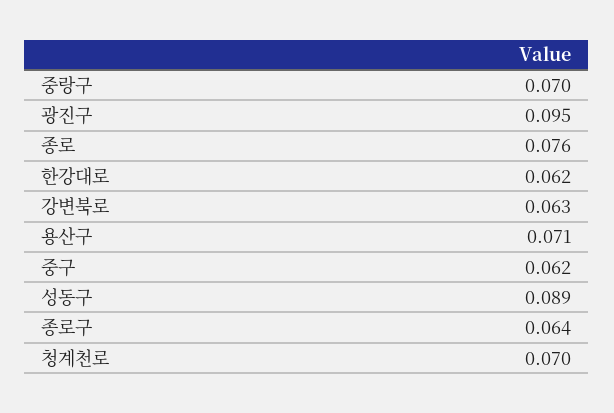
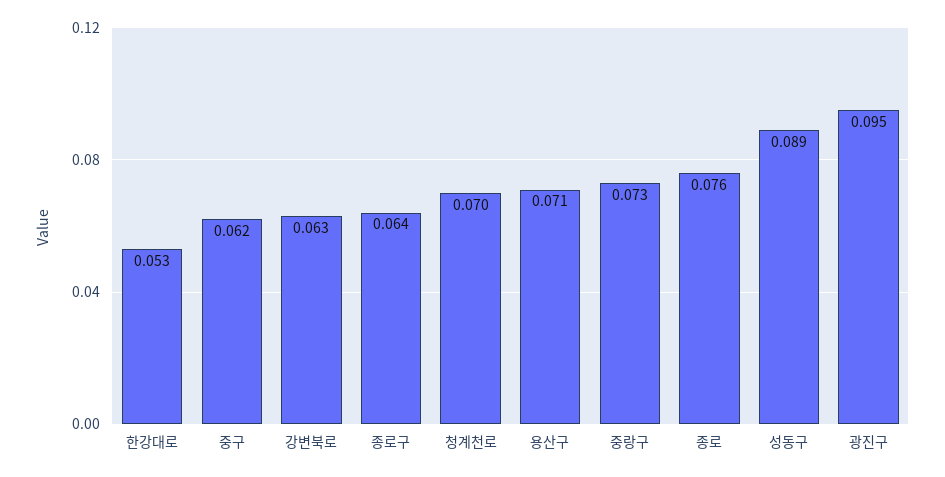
중랑구: 0.07 -> 0.073
한강대로: 0.062 -> 0.053

